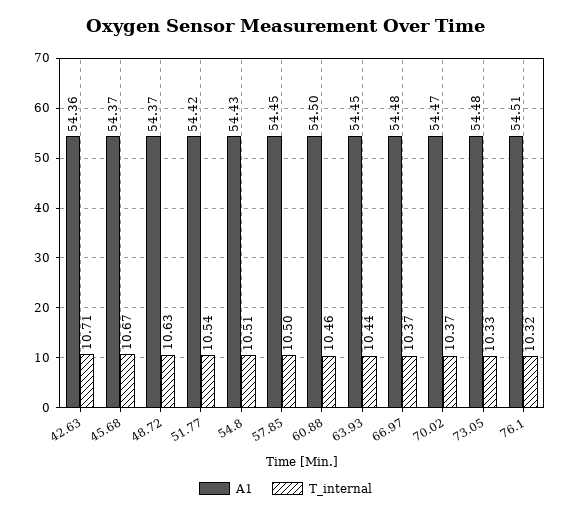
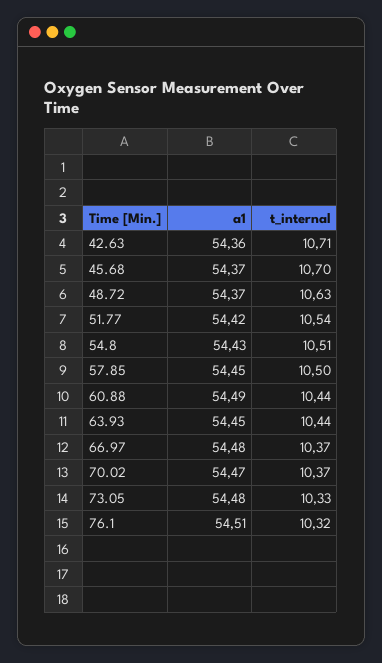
T_internal, 45.68: 10.67 -> 10.7
A1, 60.88: 54.5 -> 54.49
T_internal, 60.88: 10.46 -> 10.44

